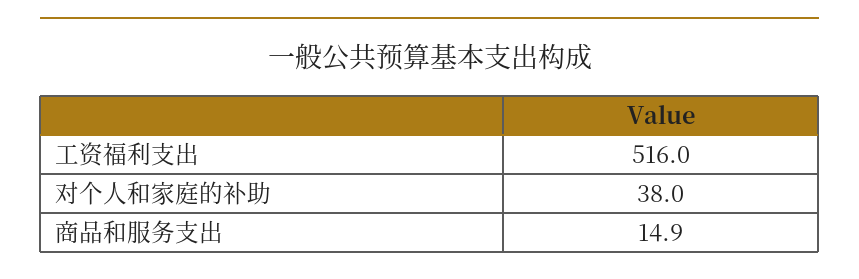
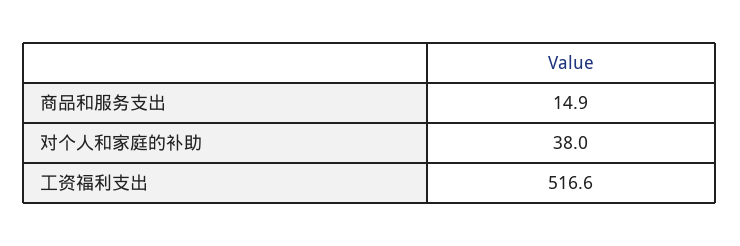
工资福利支出: 516 -> 516.6

